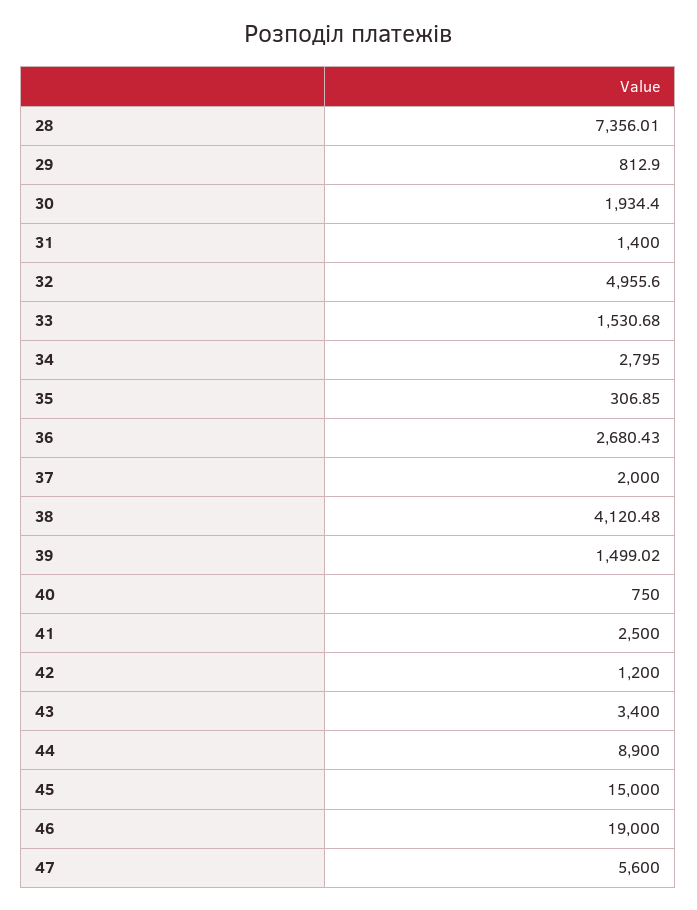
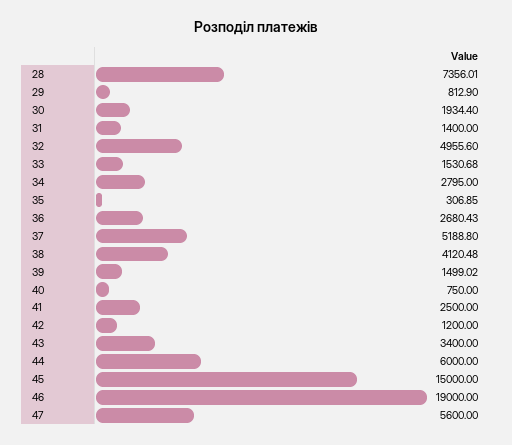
37: 2000 -> 5188.8
44: 8900 -> 6000

